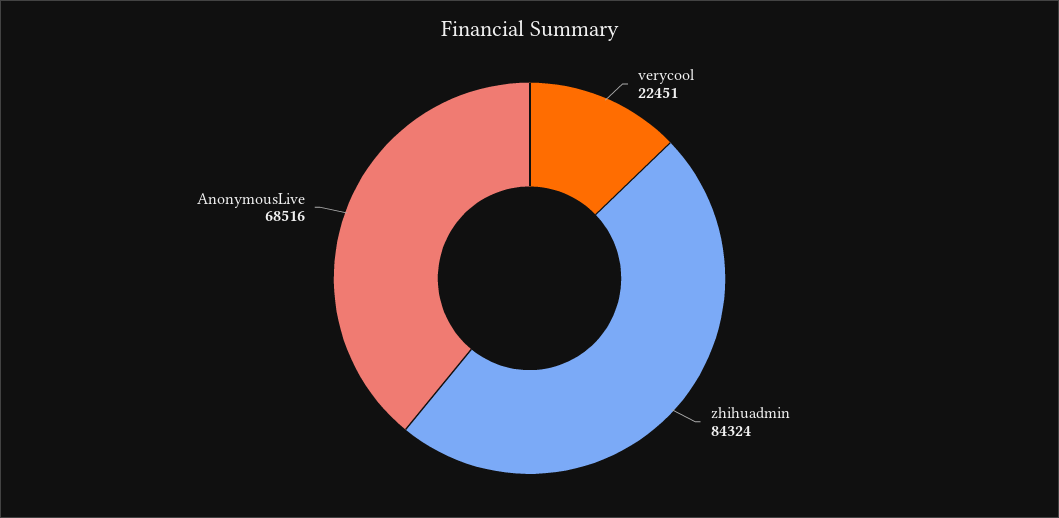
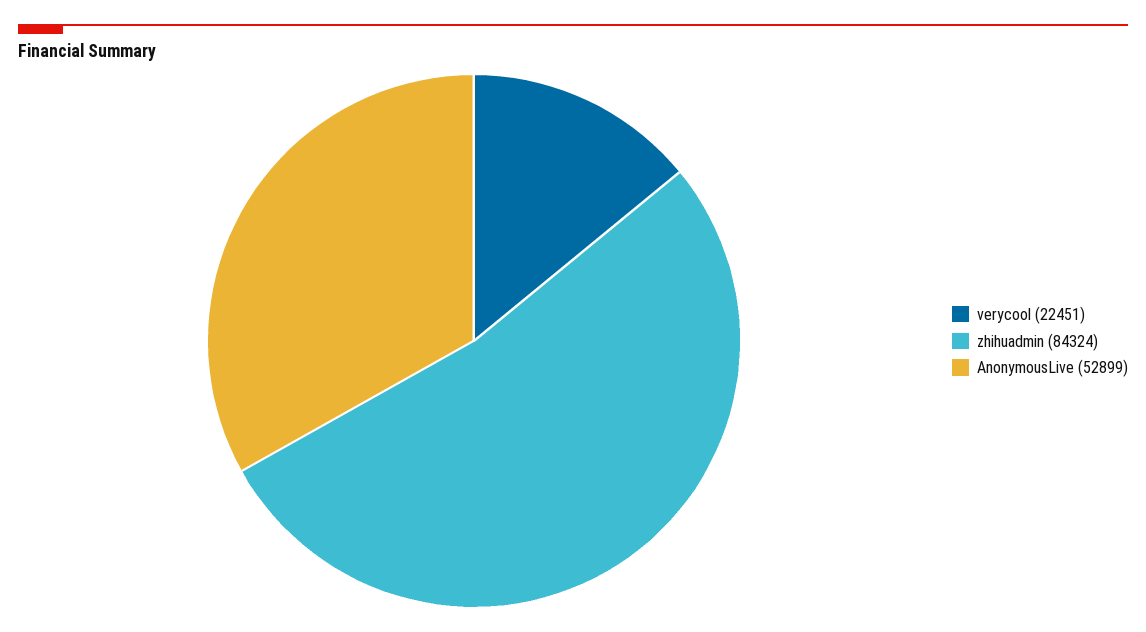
AnonymousLive: 68516 -> 52899

